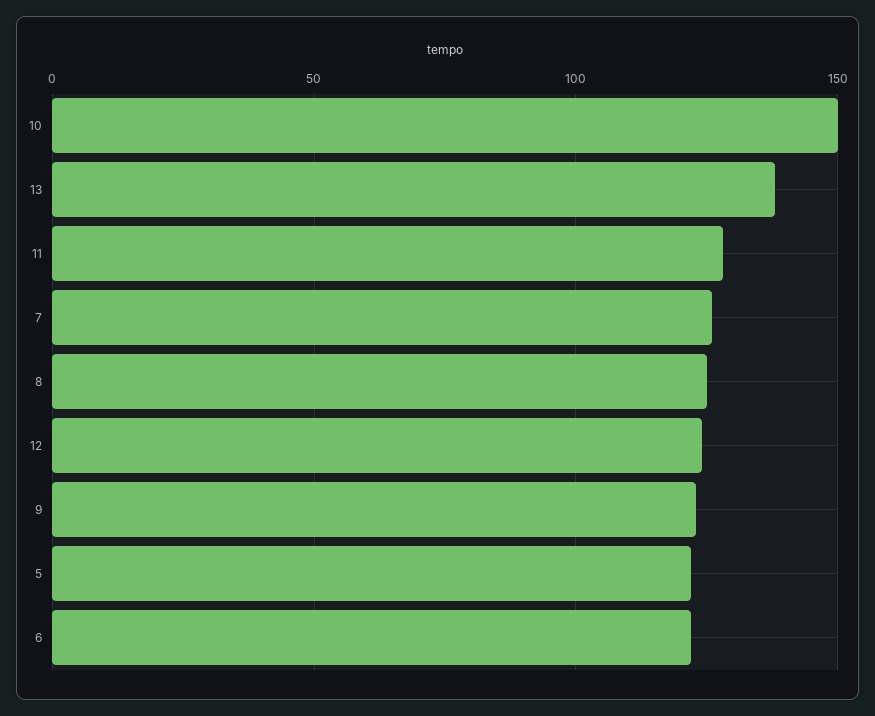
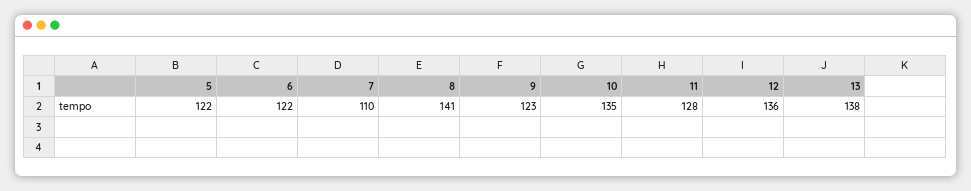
10: 150 -> 135
7: 125 -> 110
8: 125 -> 141
12: 125 -> 136

